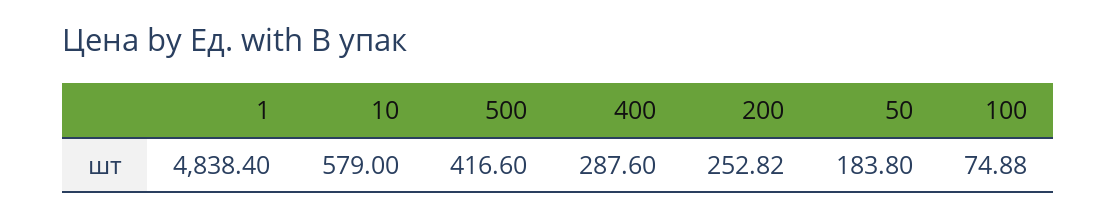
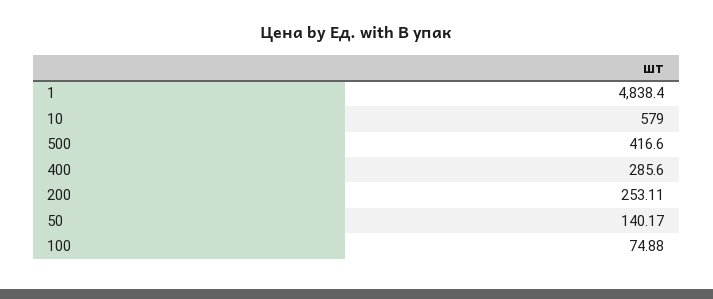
400: 287.6 -> 285.6
200: 252.82 -> 253.11
50: 183.8 -> 140.17

